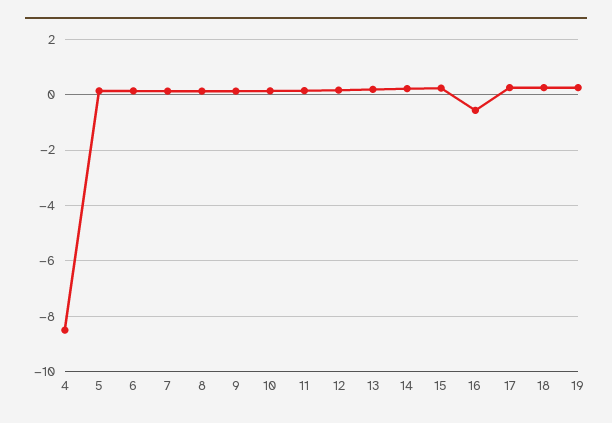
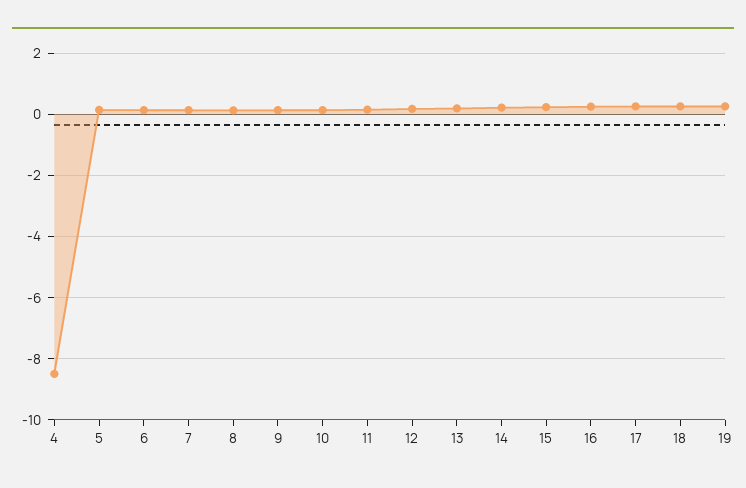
16: -0.5 -> 0.2

